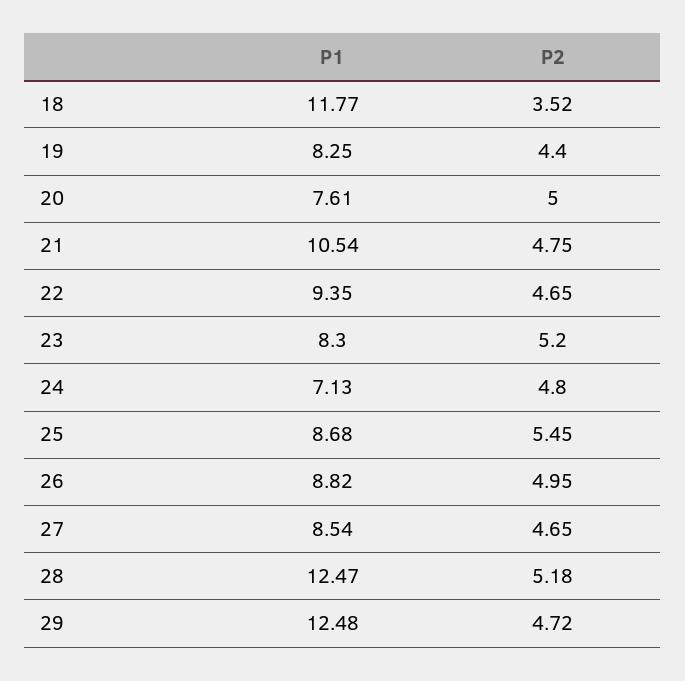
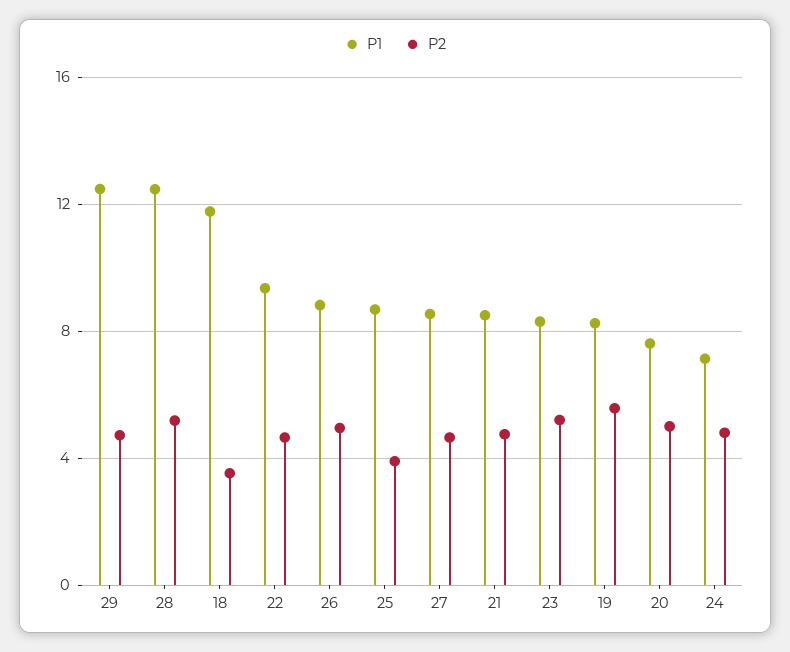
P2, 19: 4.4 -> 5.5
P1, 21: 10.54 -> 8.5
P2, 25: 5.45 -> 4

